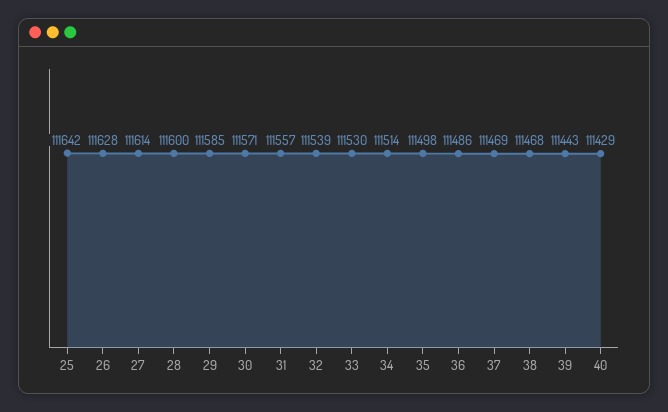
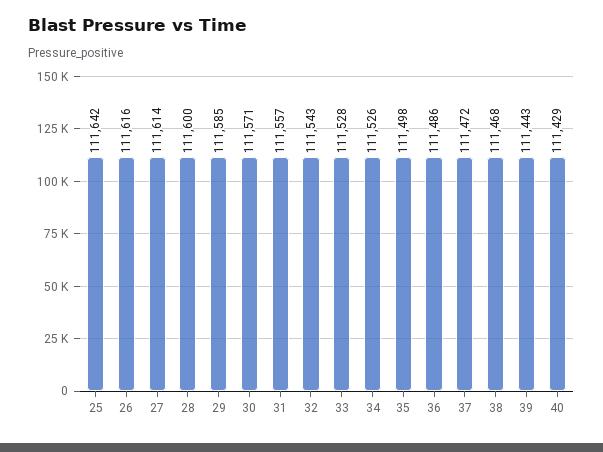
26: 111628 -> 111616
32: 111539 -> 111543
33: 111530 -> 111528
34: 111514 -> 111526
37: 111469 -> 111472

